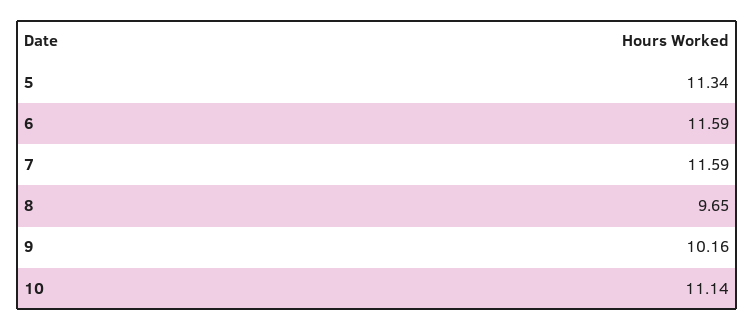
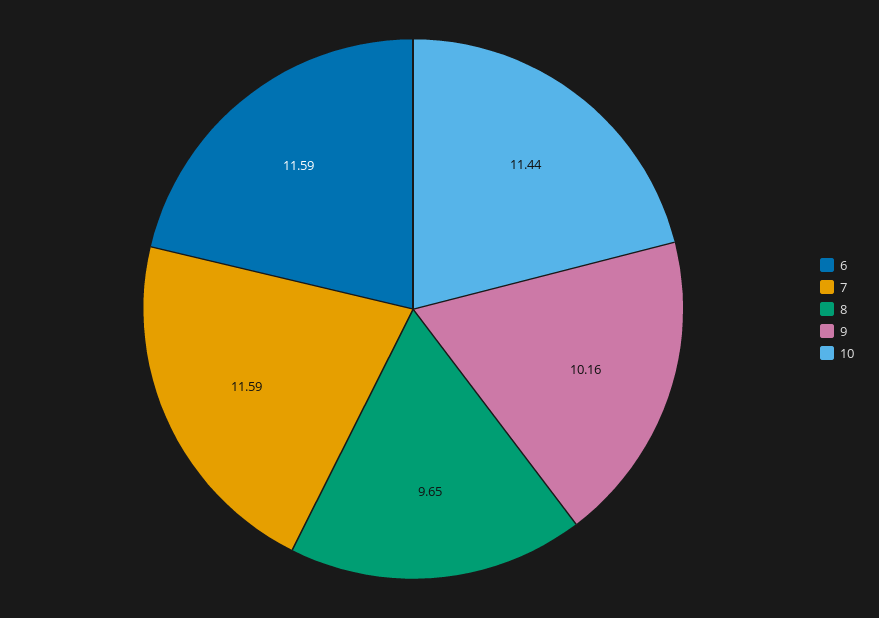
5: 11.34 -> none
10: 11.14 -> 11.44

